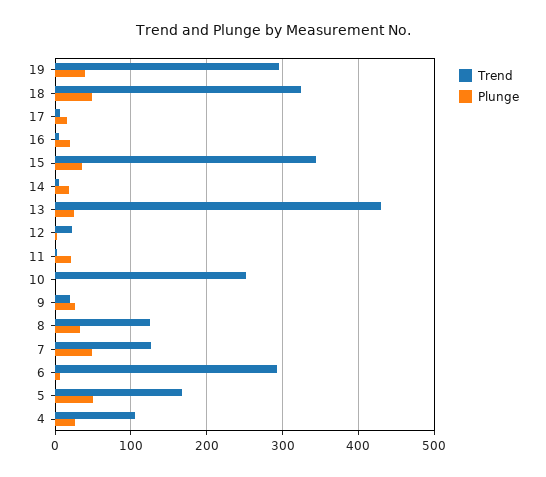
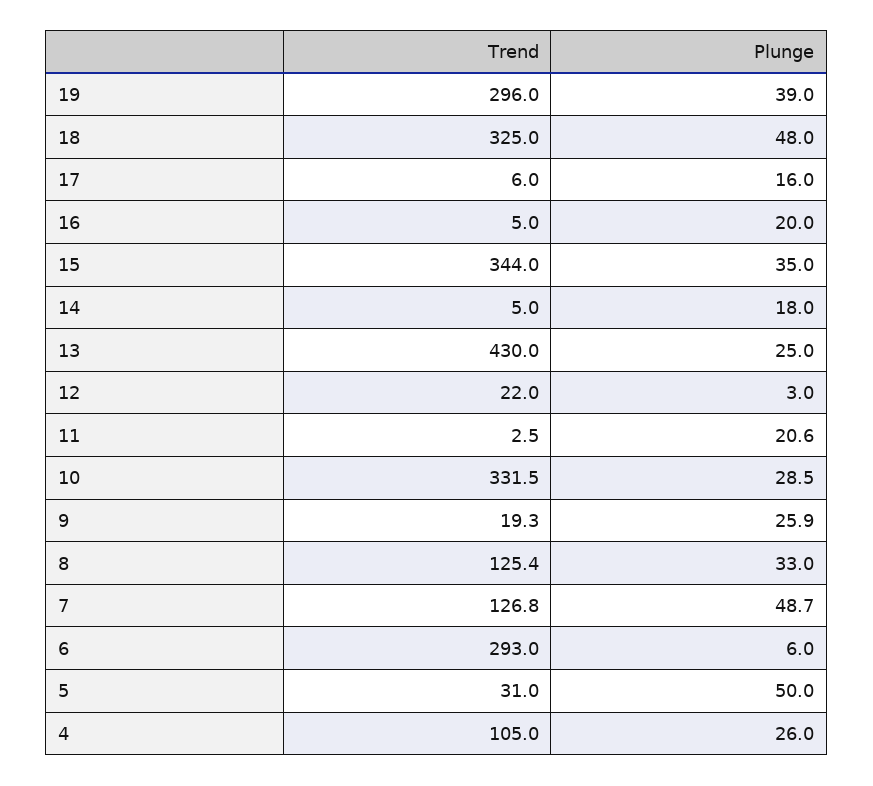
Trend, 10: 250 -> 331.5
Plunge, 10: 0 -> 28.5
Trend, 5: 170 -> 31

